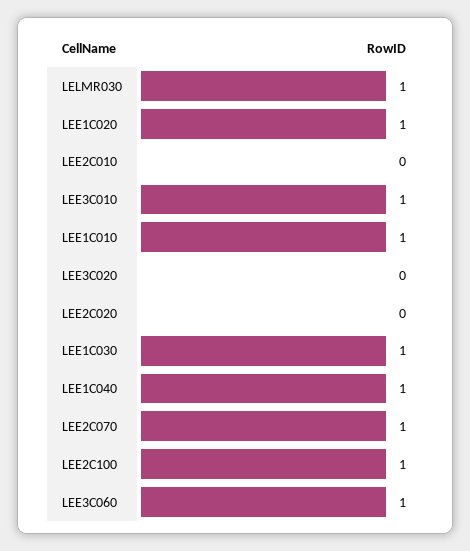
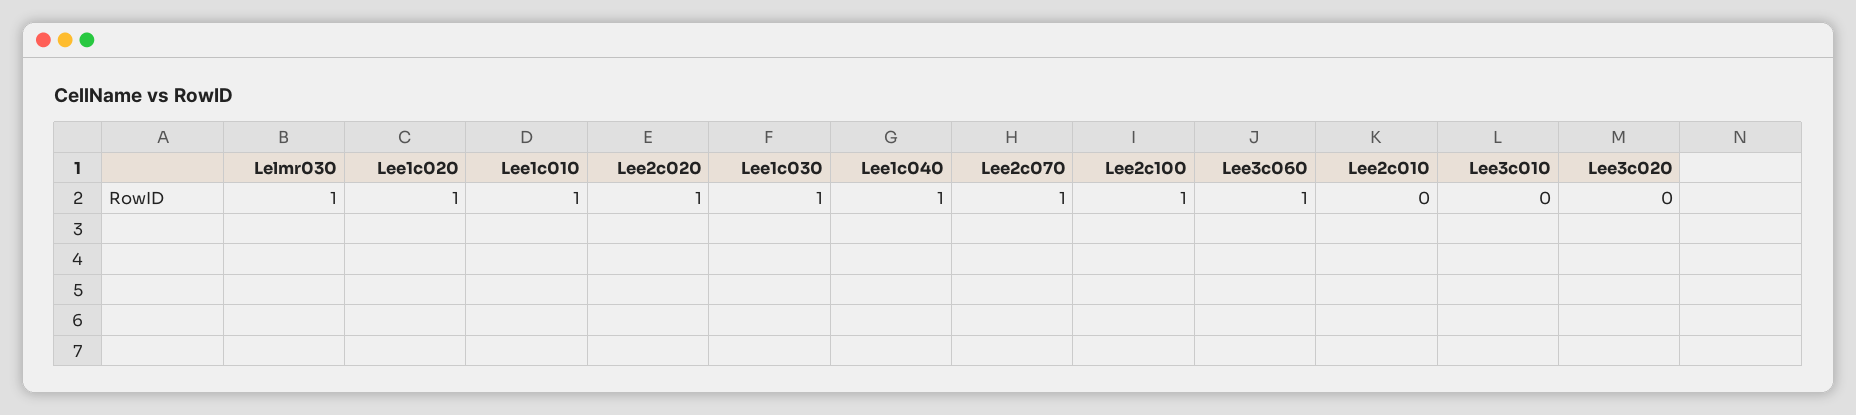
LEE3C010: 1 -> 0
LEE2C020: 0 -> 1

